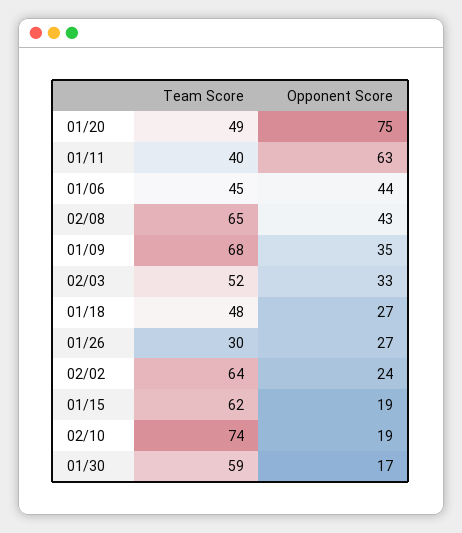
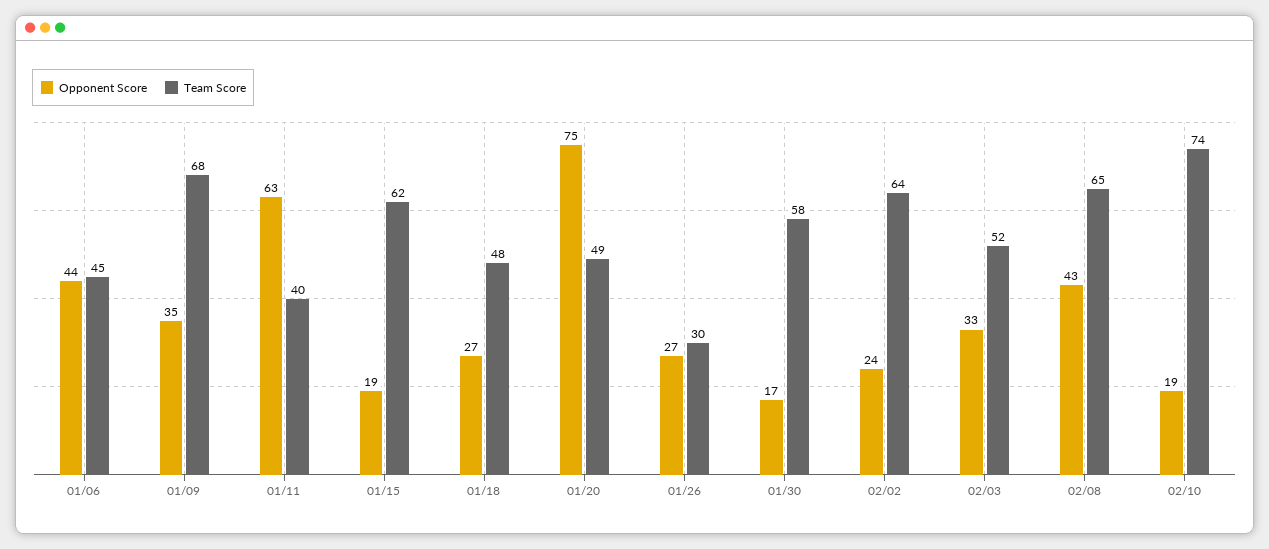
Team Score, 01/30: 59 -> 58

